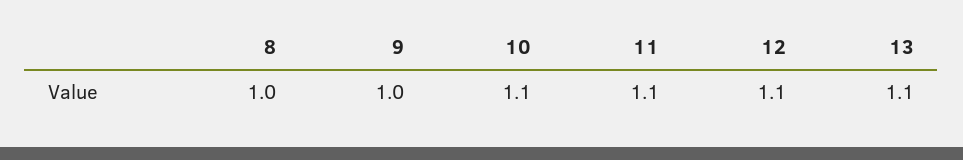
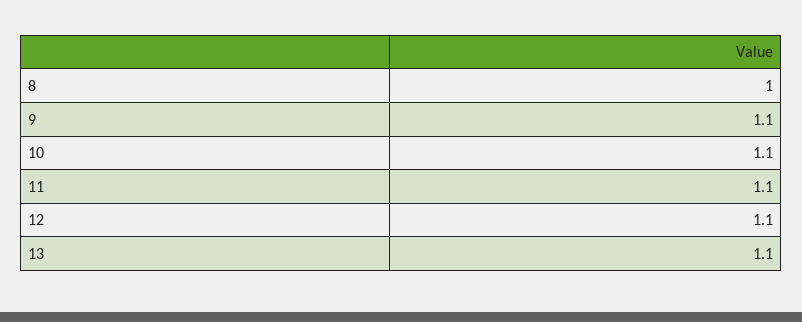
9: 1 -> 1.1

